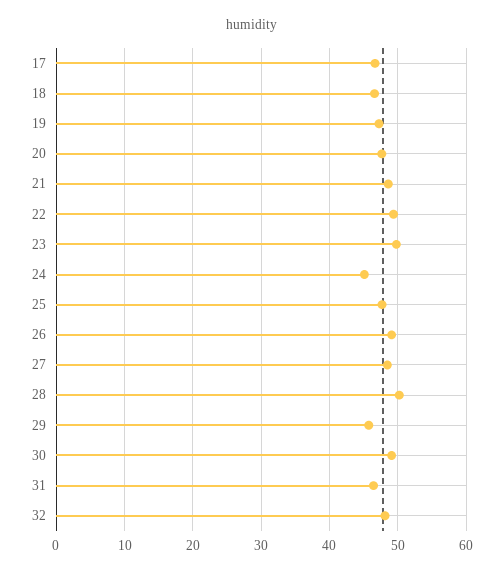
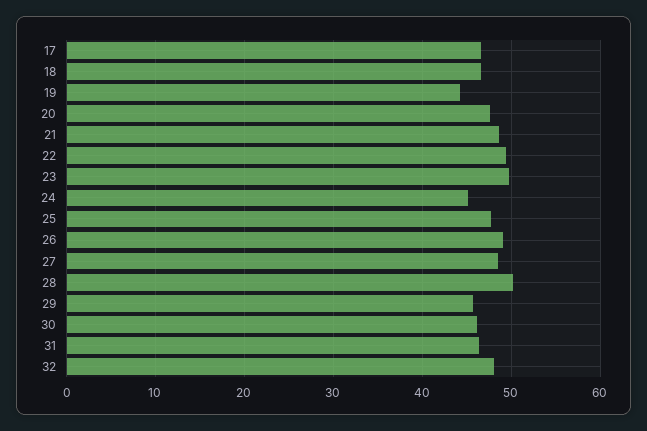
19: 47 -> 44
30: 49 -> 46

